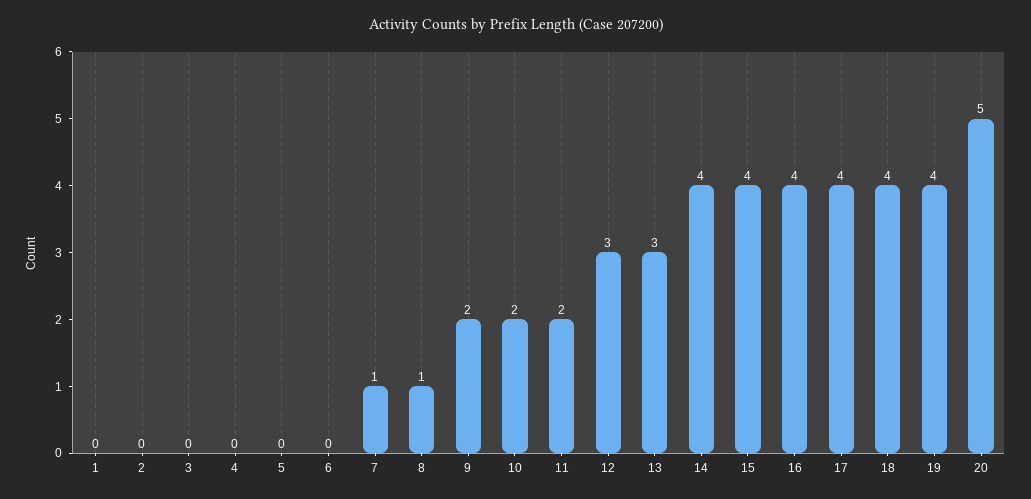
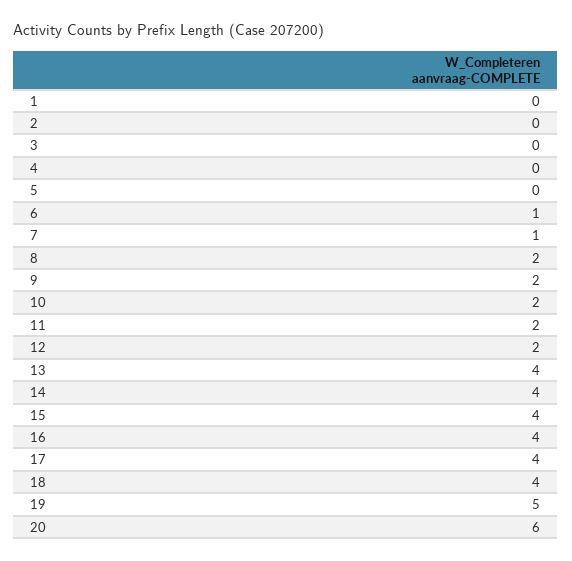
6: 0 -> 1
8: 1 -> 2
12: 3 -> 2
13: 3 -> 4
19: 4 -> 5
20: 5 -> 6

